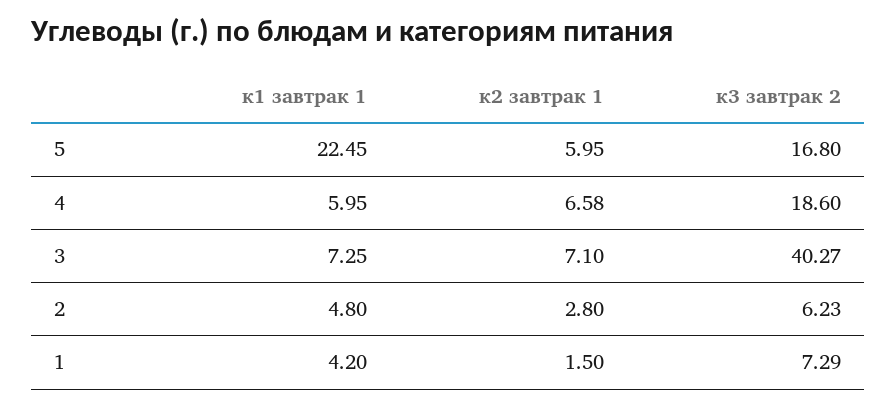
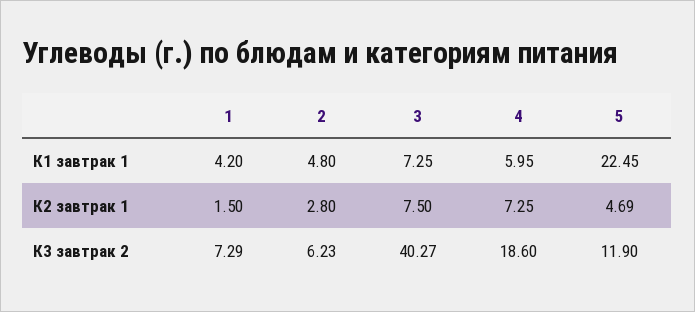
к2 завтрак 1, 5: 5.95 -> 4.69
к3 завтрак 2, 5: 16.8 -> 11.9
к2 завтрак 1, 4: 6.58 -> 7.25
к2 завтрак 1, 3: 7.1 -> 7.5

